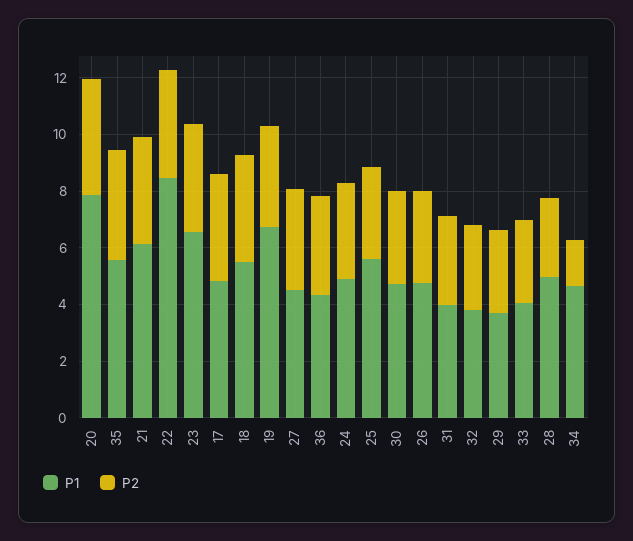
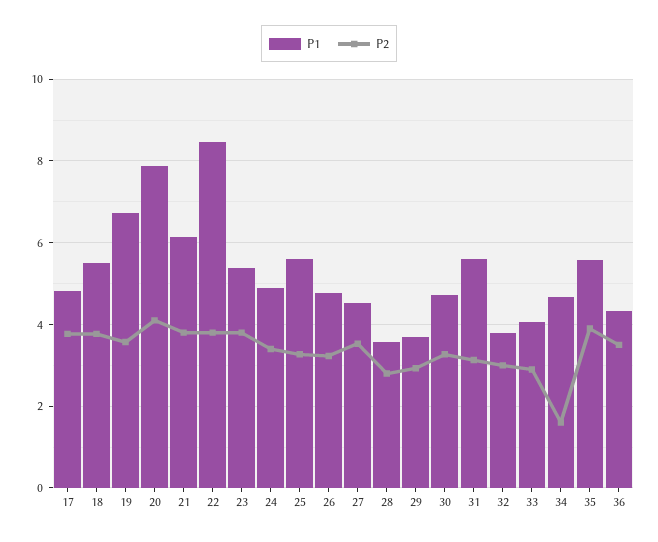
P1, 23: 6.5 -> 5.4
P1, 31: 4 -> 5.6
P1, 28: 5 -> 3.6

